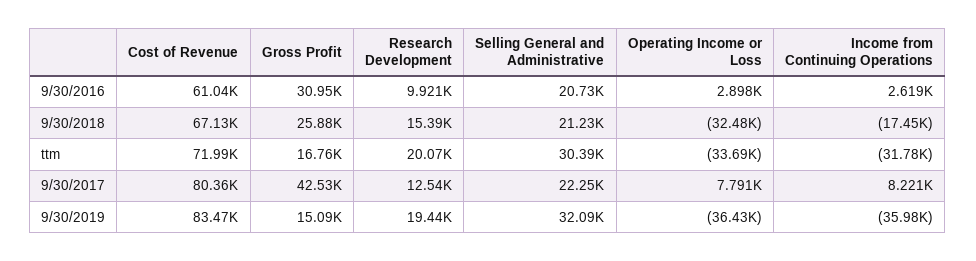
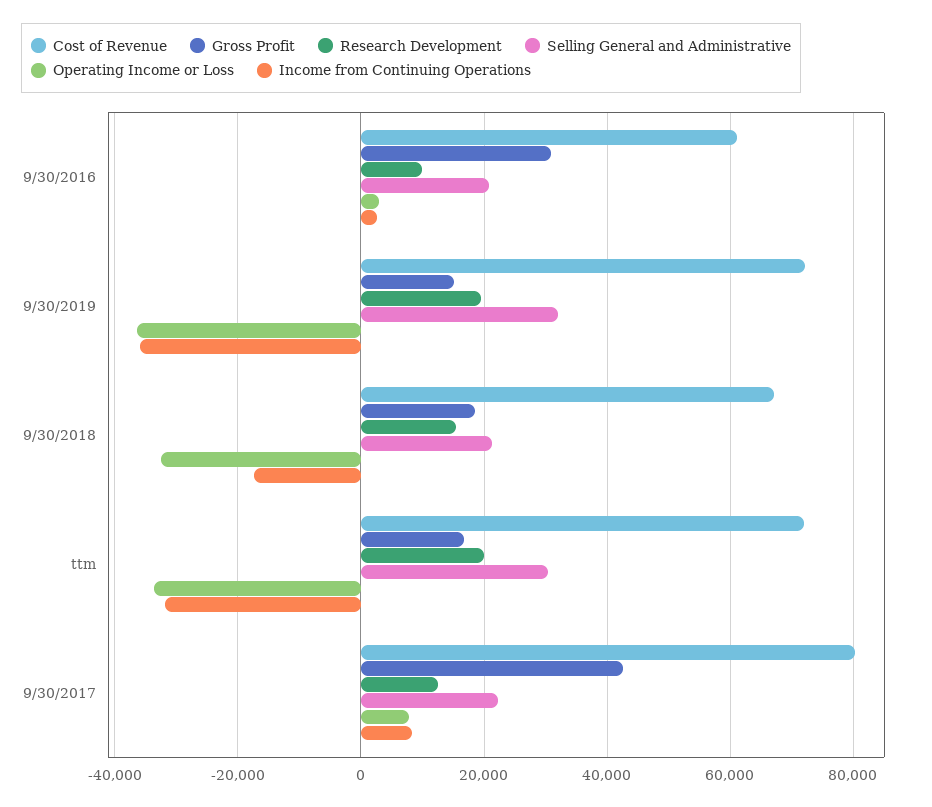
Gross Profit, 9/30/2018: 25880 -> 18000
Cost of Revenue, 9/30/2019: 83470 -> 72000

